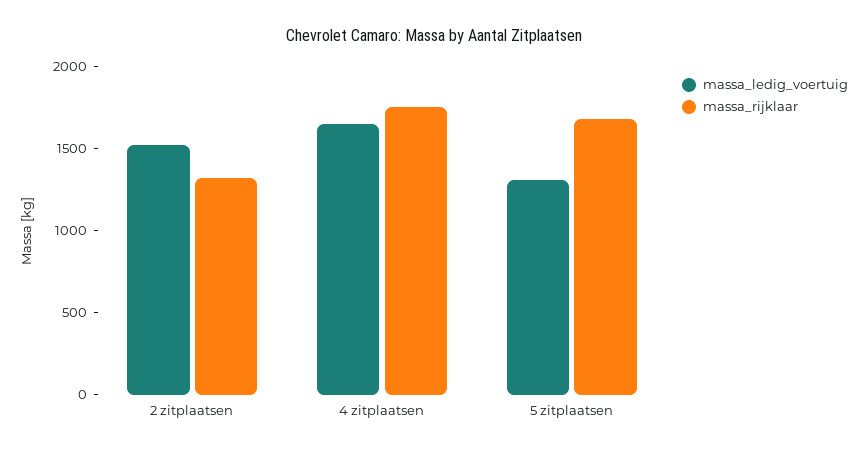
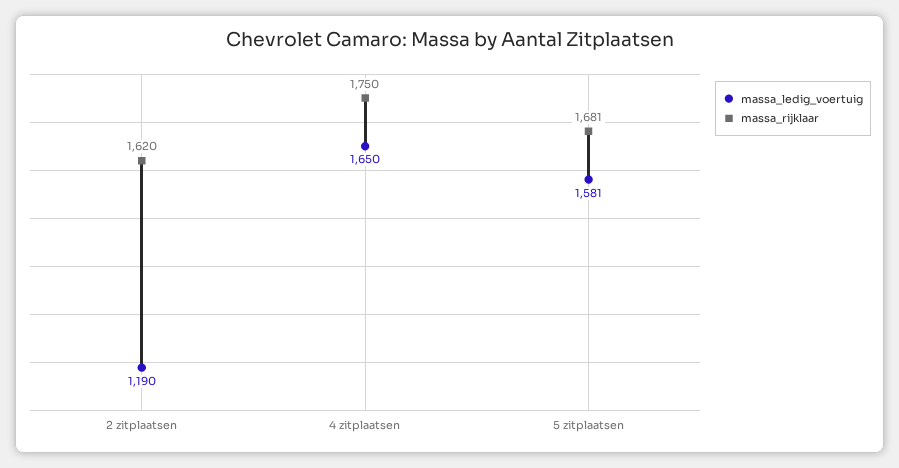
massa_ledig_voertuig, 2 zitplaatsen: 1500 -> 1190
massa_rijklaar, 2 zitplaatsen: 1300 -> 1620
massa_ledig_voertuig, 5 zitplaatsen: 1300 -> 1581

